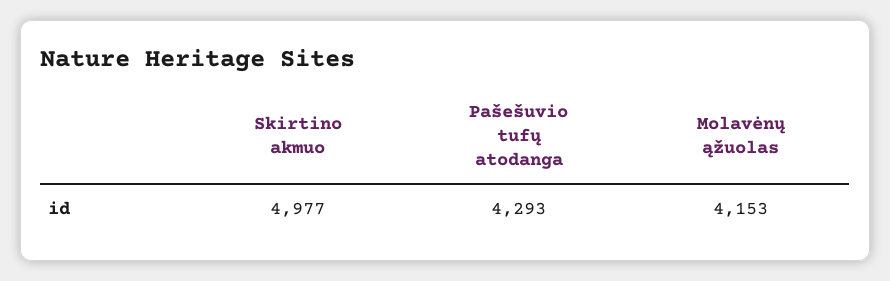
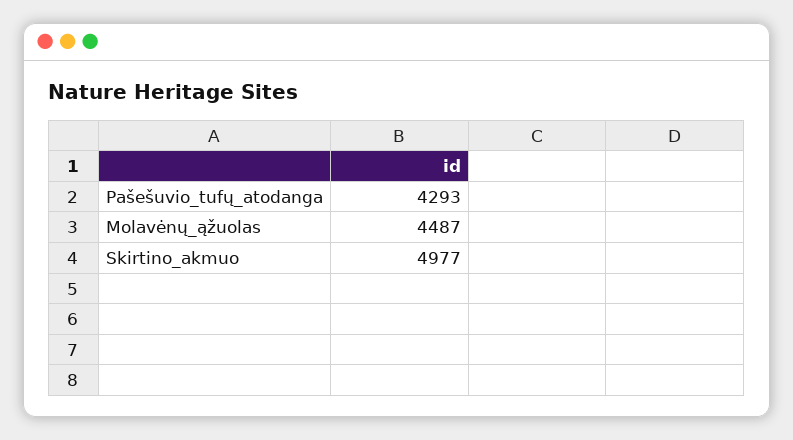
Molavėnų ąžuolas: 4153 -> 4487

